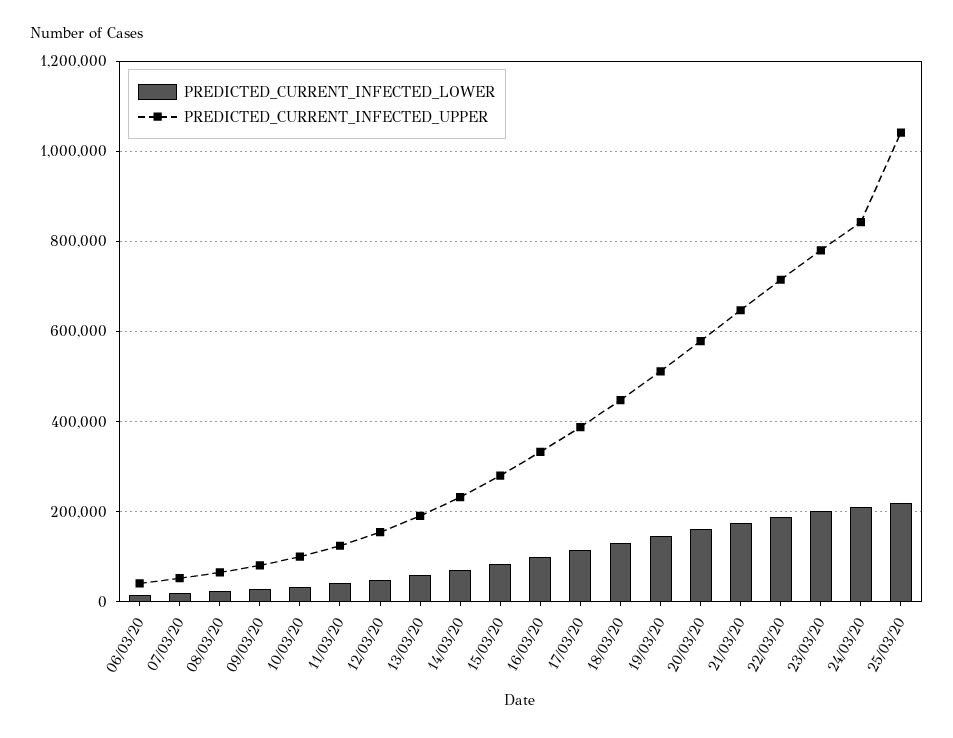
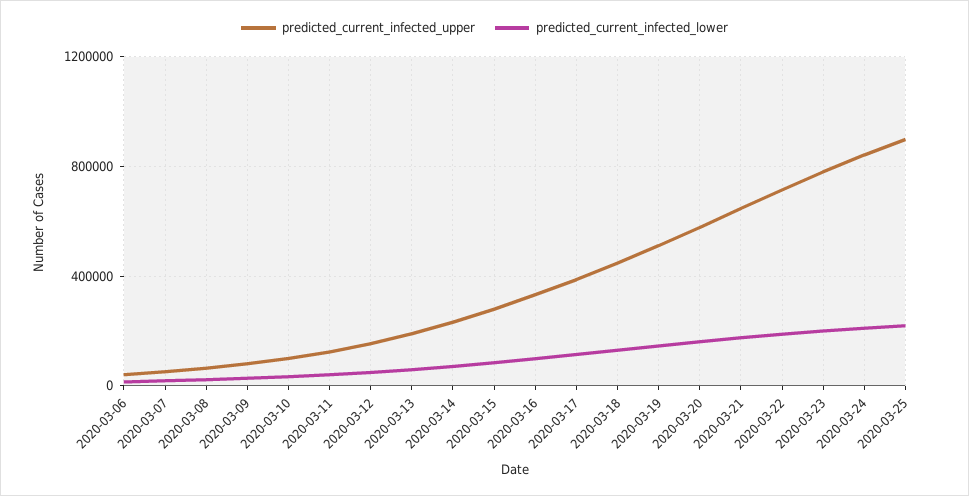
PREDICTED_CURRENT_INFECTED_UPPER, 25/03/20: 1040000 -> 900000

